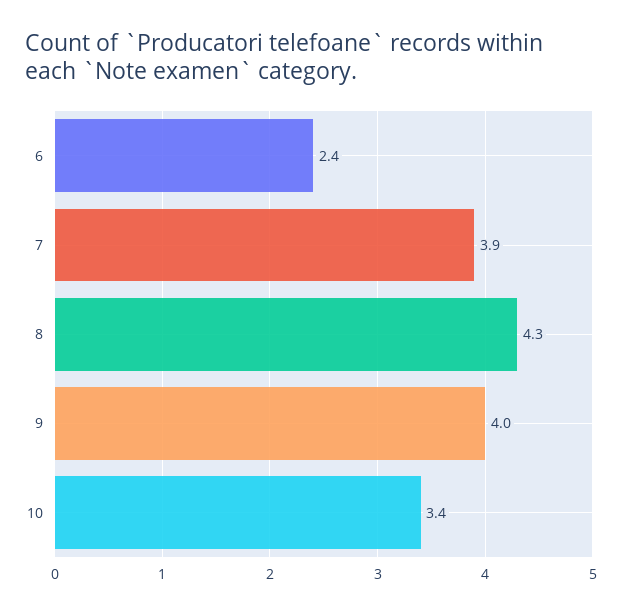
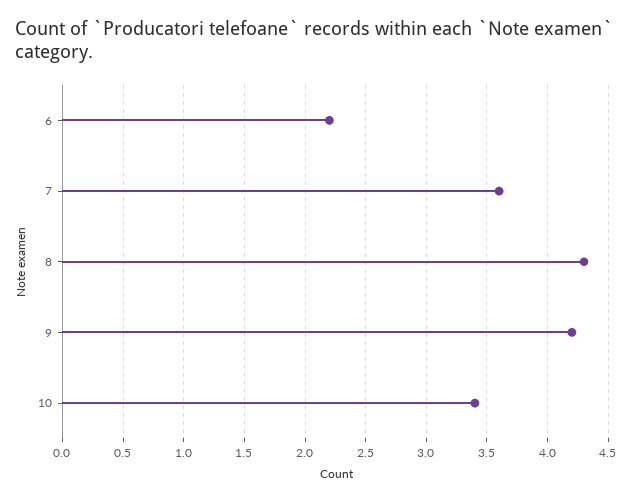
6: 2.4 -> 2.2
7: 3.9 -> 3.6
9: 4 -> 4.2

